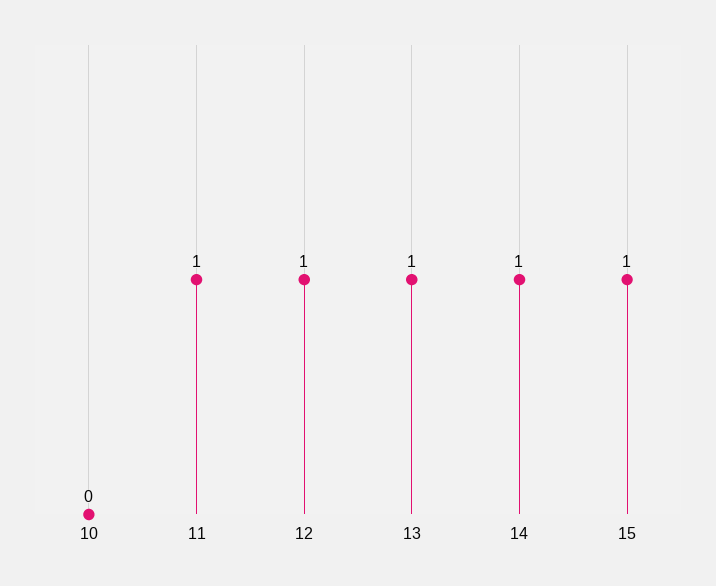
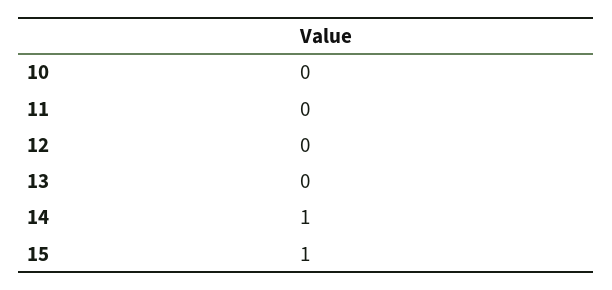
11: 1 -> 0
12: 1 -> 0
13: 1 -> 0

